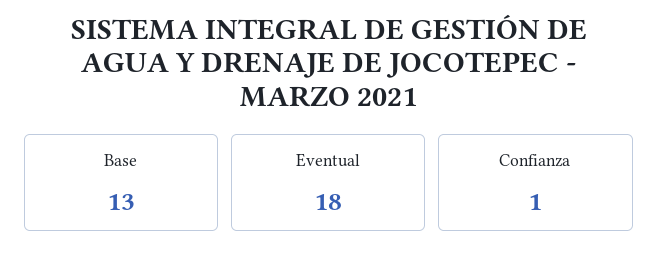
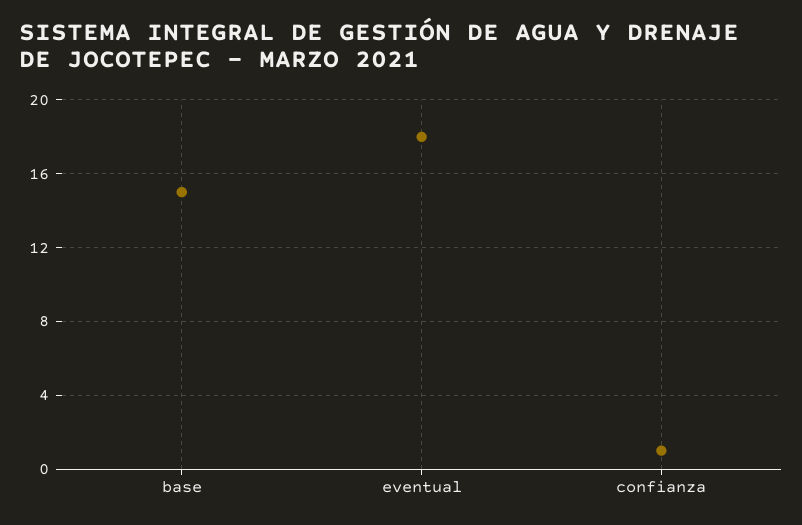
Base: 13 -> 15

